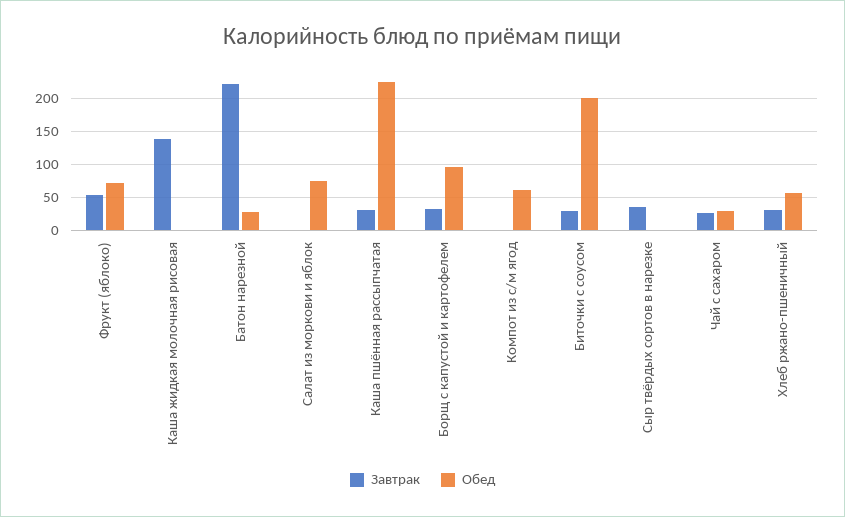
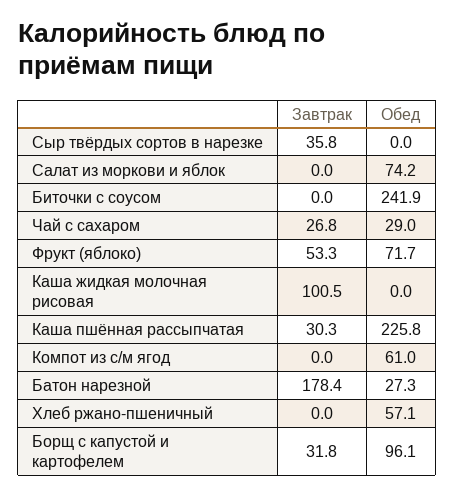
Завтрак, Каша жидкая молочная рисовая: 140 -> 100.5
Завтрак, Батон нарезной: 220 -> 178.4
Завтрак, Биточки с соусом: 30 -> 0
Обед, Биточки с соусом: 200 -> 241.9
Завтрак, Хлеб ржано-пшеничный: 30 -> 0

